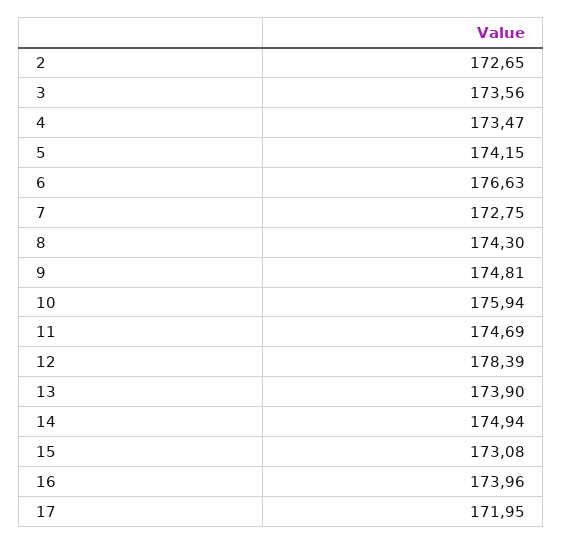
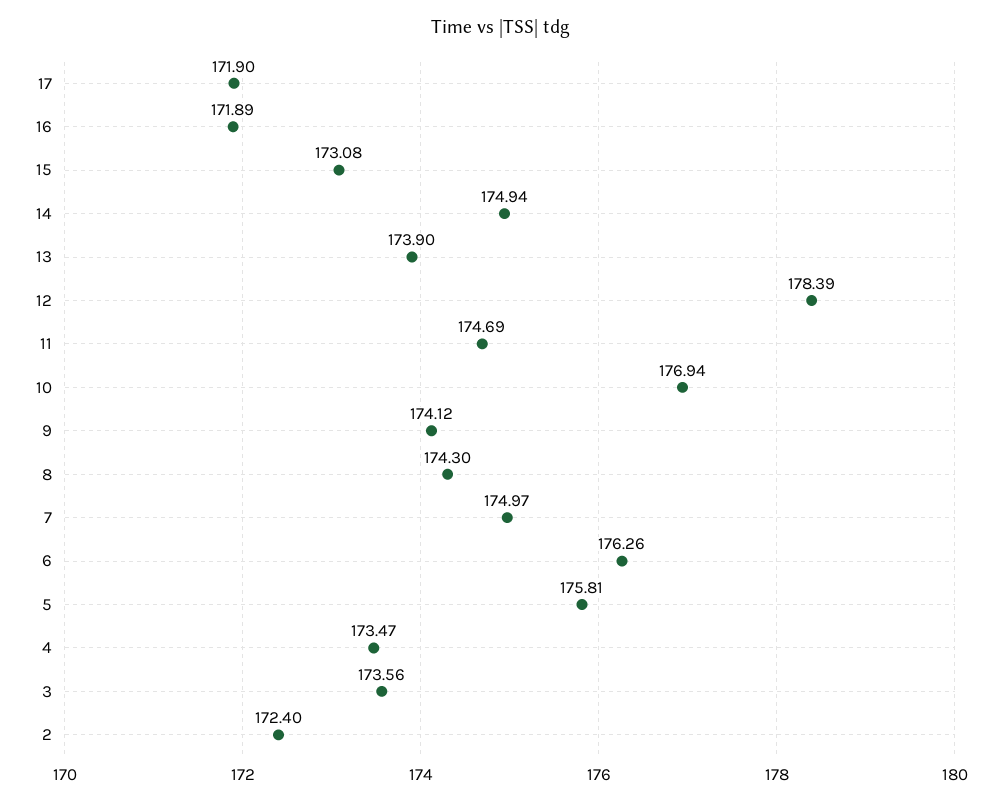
2: 172.65 -> 172.4
5: 174.15 -> 175.81
6: 176.63 -> 176.26
7: 172.75 -> 174.97
9: 174.81 -> 174.12
10: 175.94 -> 176.94
16: 173.96 -> 171.89
17: 171.95 -> 171.9

